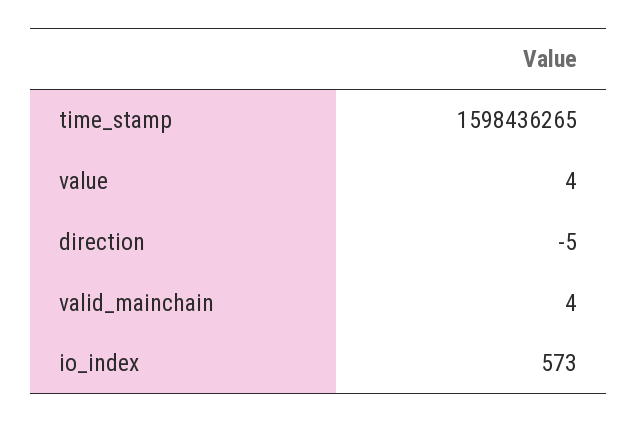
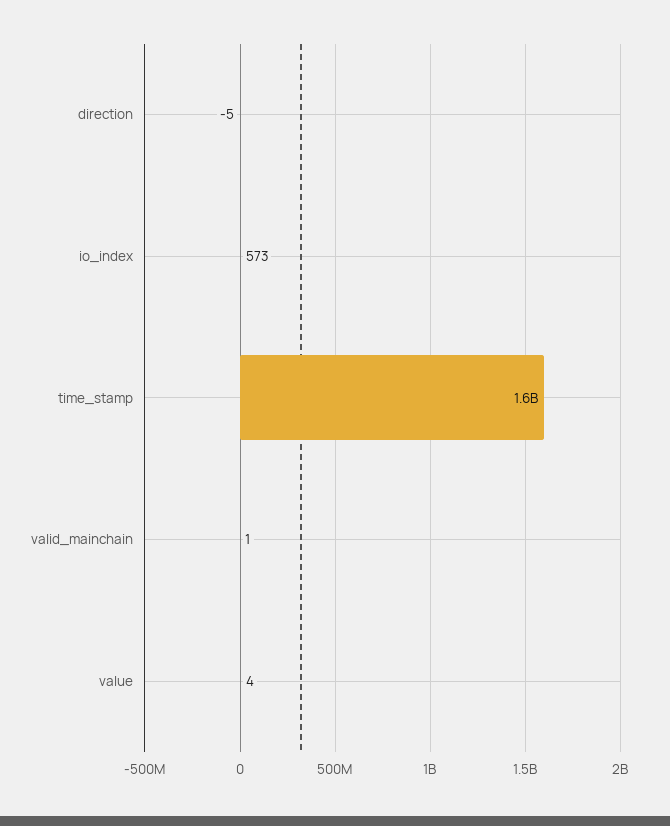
valid_mainchain: 4 -> 1

